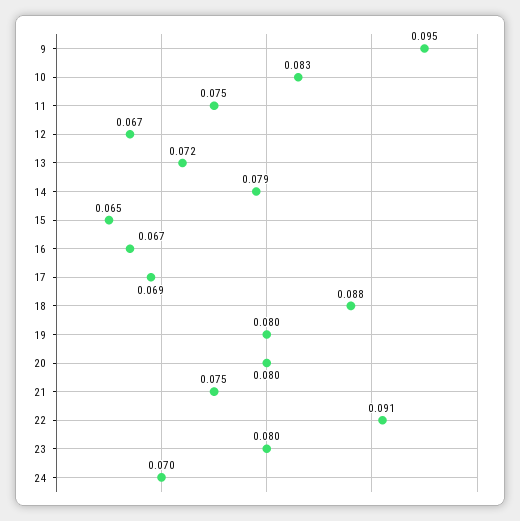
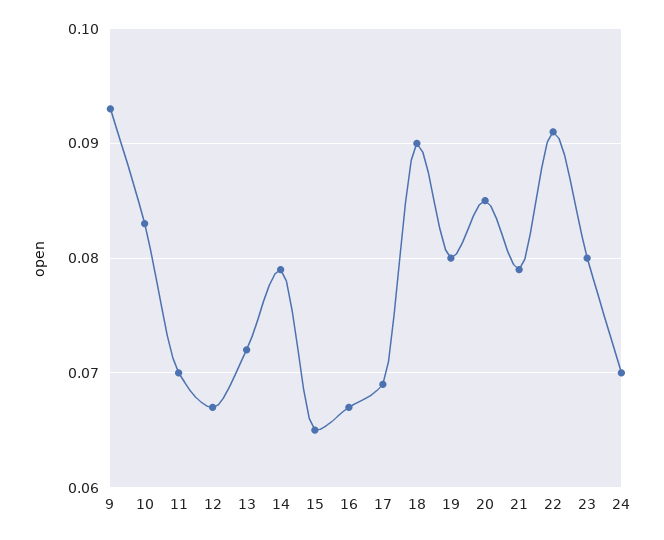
9: 0.095 -> 0.093
11: 0.075 -> 0.07
18: 0.088 -> 0.09
20: 0.08 -> 0.085
21: 0.075 -> 0.079

